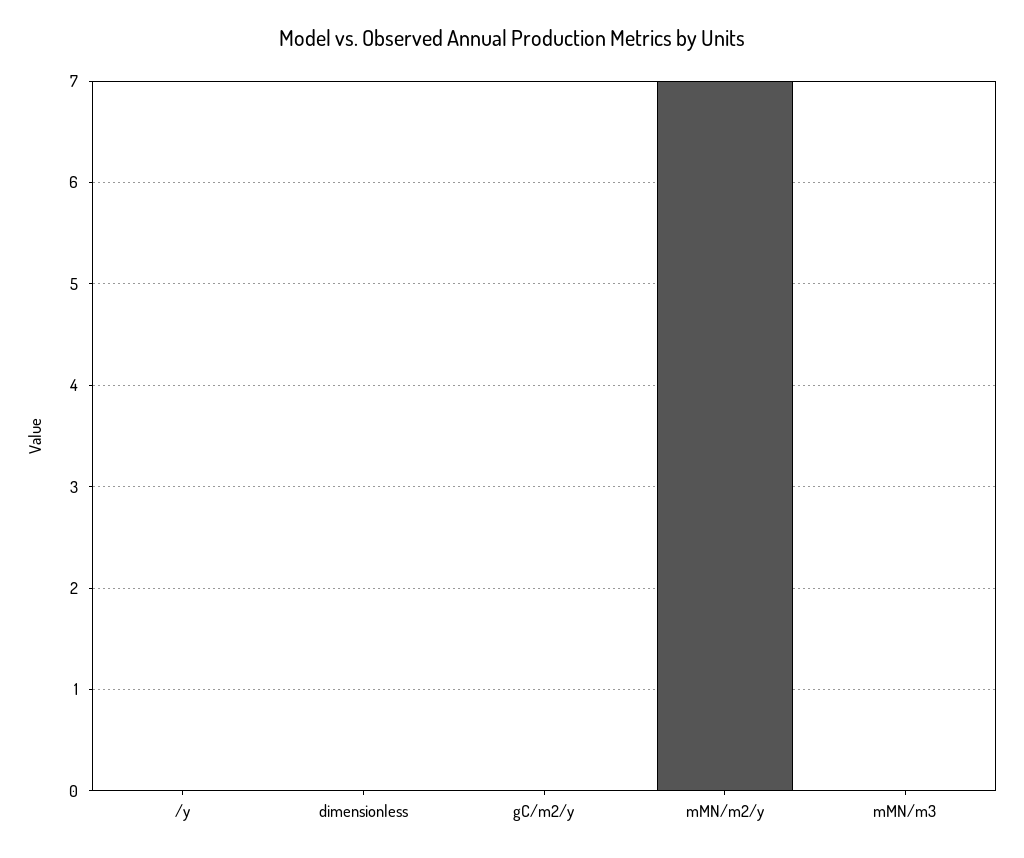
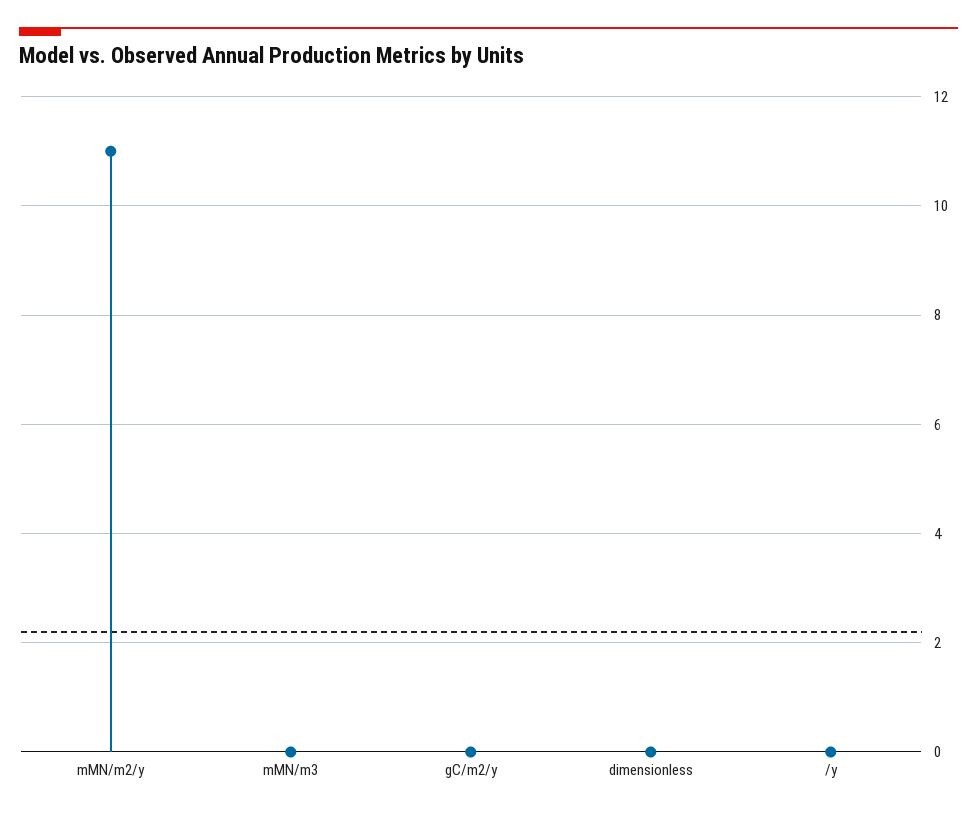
mMN/m2/y: 7 -> 11

